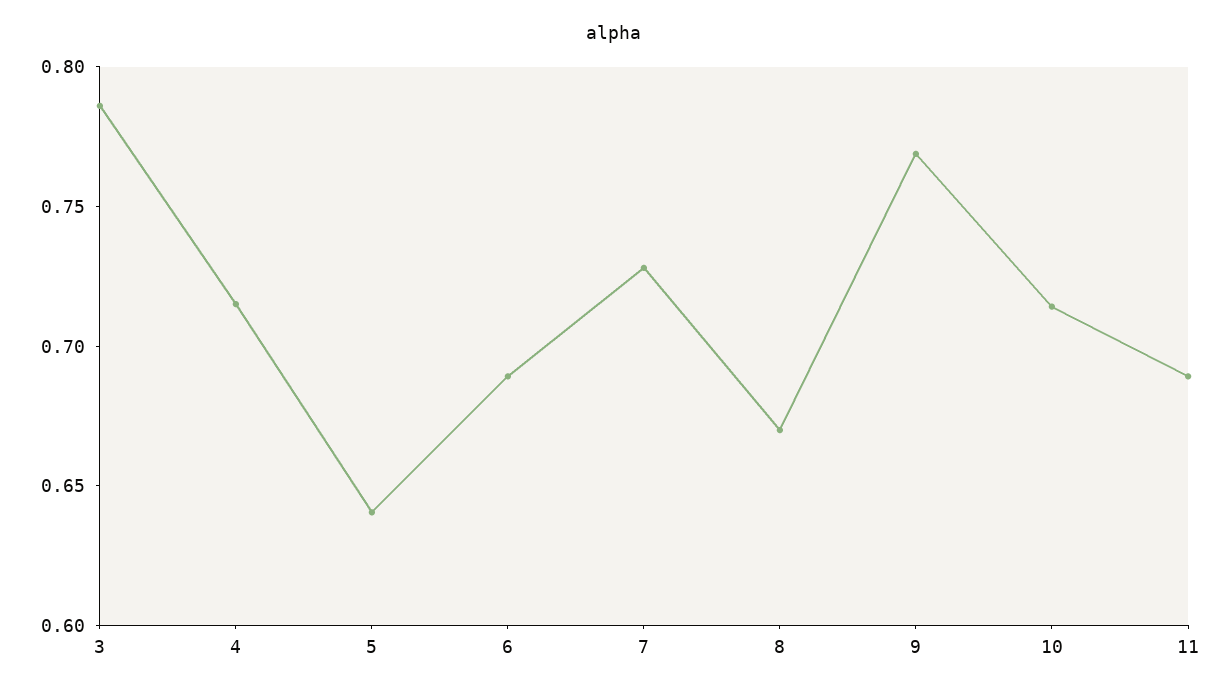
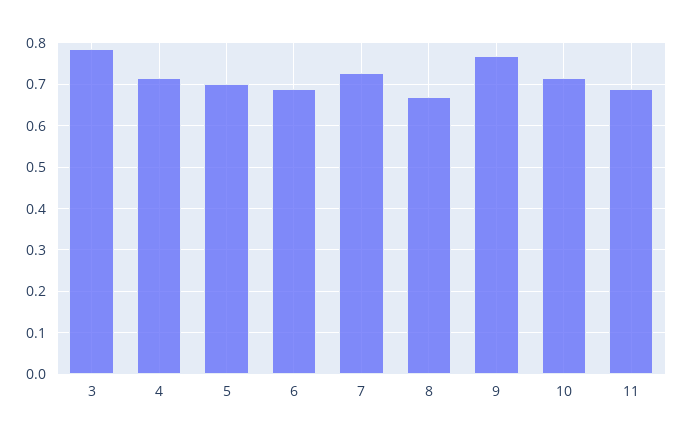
5: 0.64 -> 0.7

